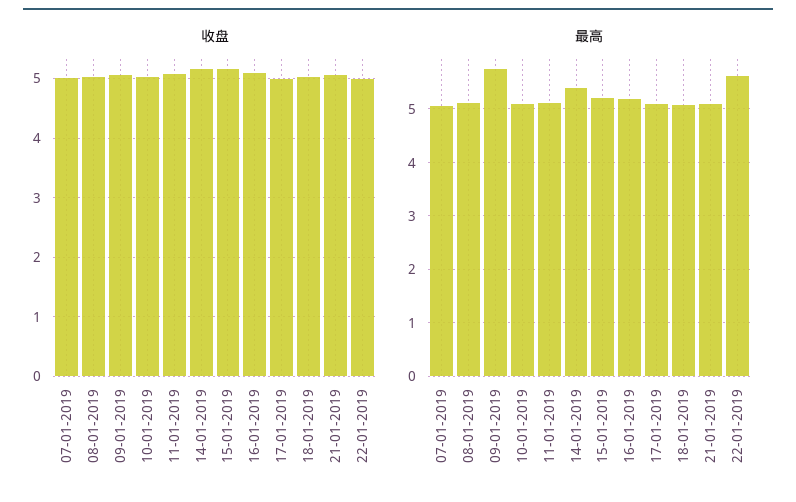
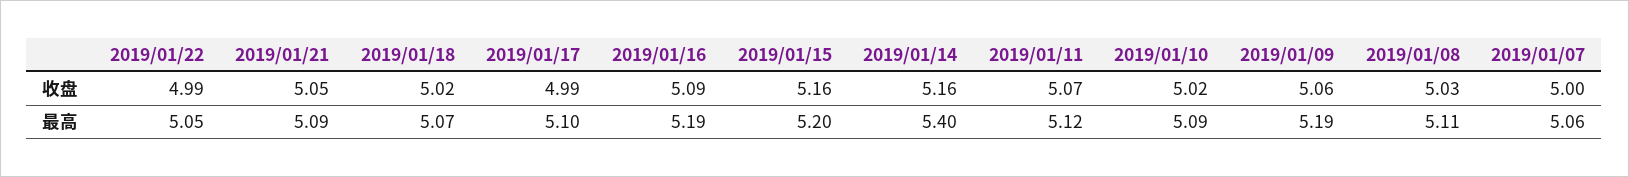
最高, 09-01-2019: 5.8 -> 5.19
最高, 22-01-2019: 5.6 -> 5.05

